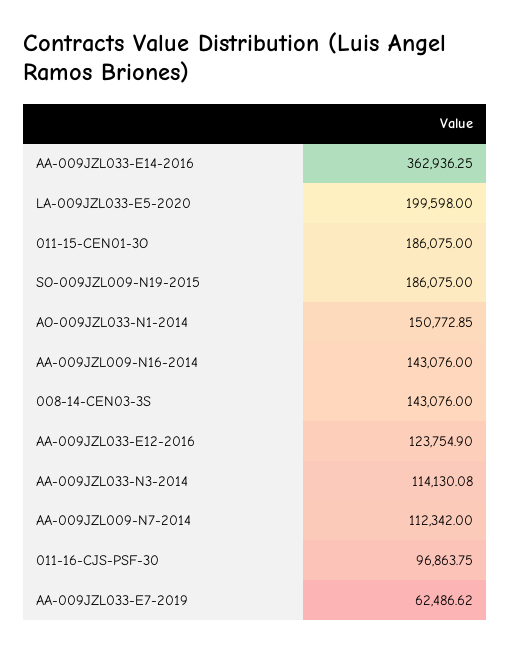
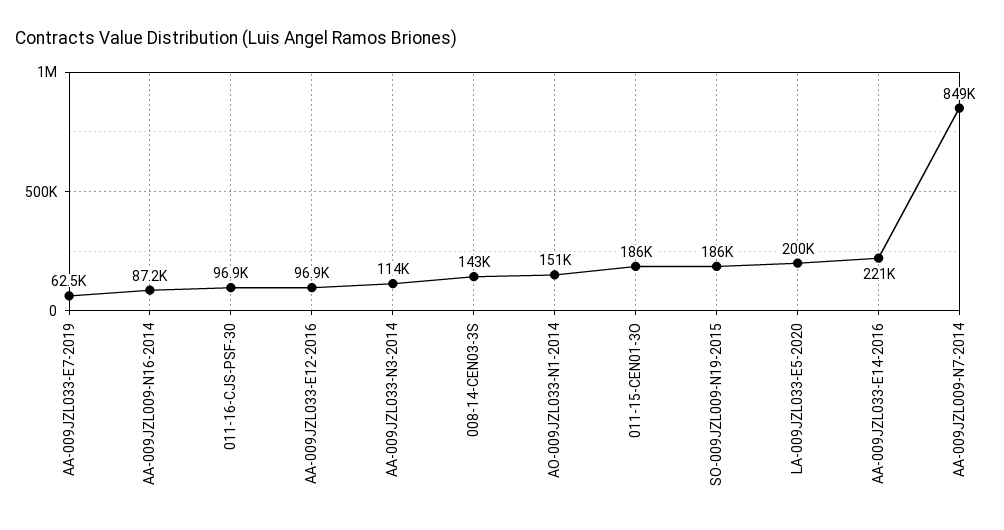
AA-009JZL033-E14-2016: 362936.25 -> 221000
AA-009JZL009-N16-2014: 143076 -> 87200
AA-009JZL033-E12-2016: 123754.9 -> 96900
AA-009JZL009-N7-2014: 112342 -> 849000

